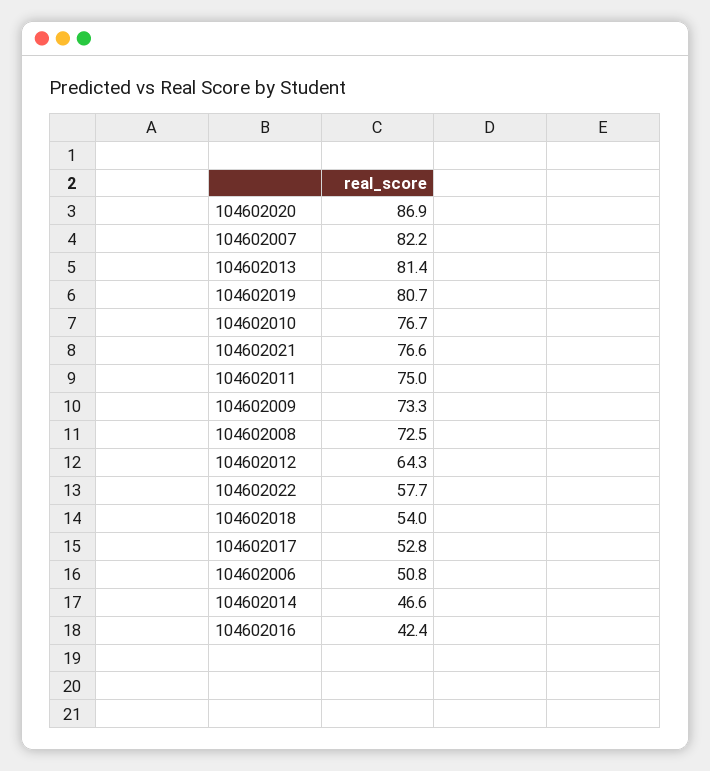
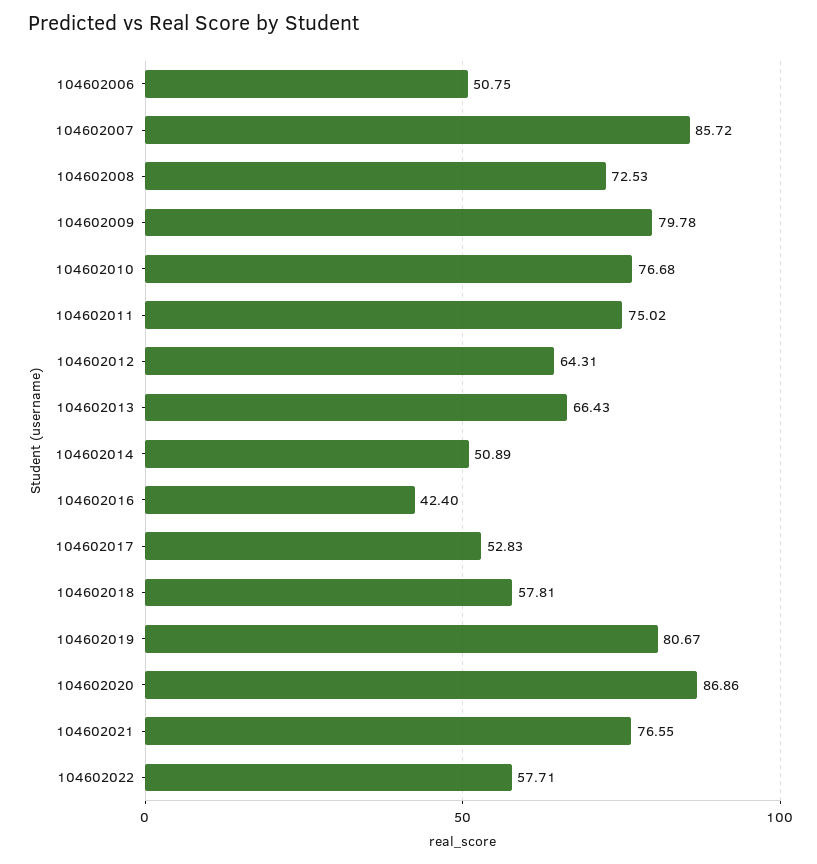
104602007: 82.2 -> 85.72
104602013: 81.4 -> 66.43
104602009: 73.3 -> 79.78
104602018: 54 -> 57.81
104602014: 46.6 -> 50.89

